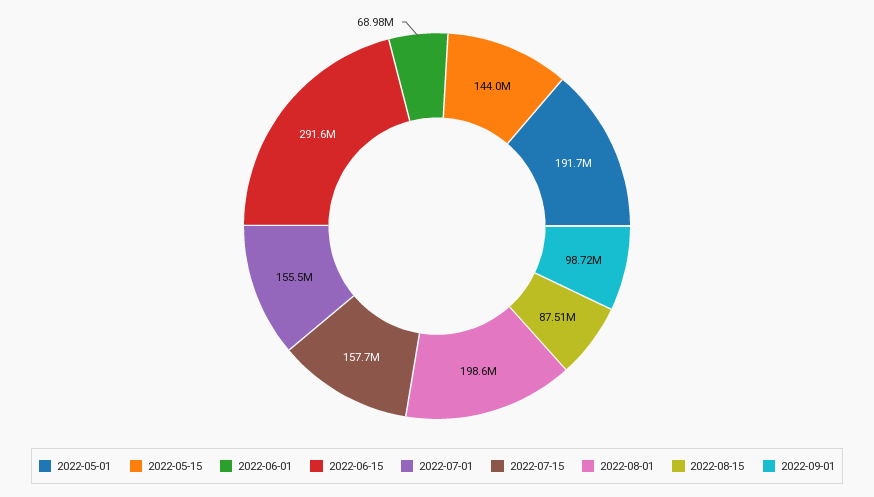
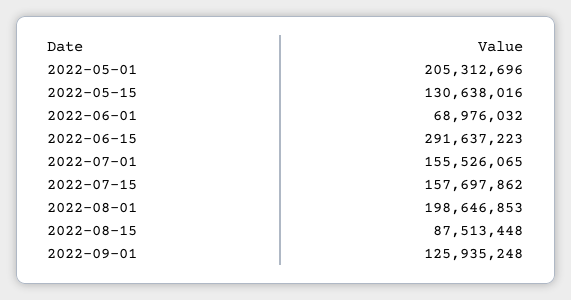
2022-05-01: 191700000 -> 205312696
2022-05-15: 144000000 -> 130638016
2022-09-01: 98720000 -> 125935248

